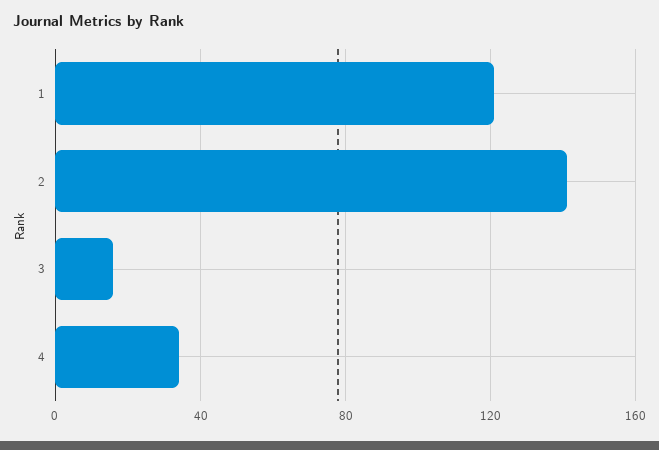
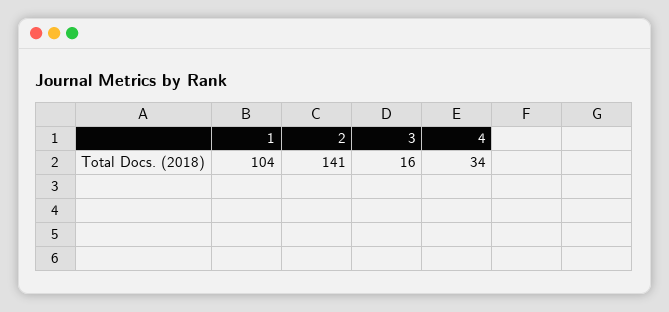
1: 120 -> 104

